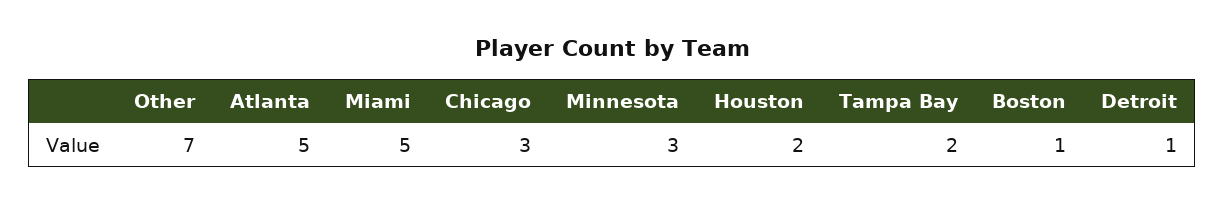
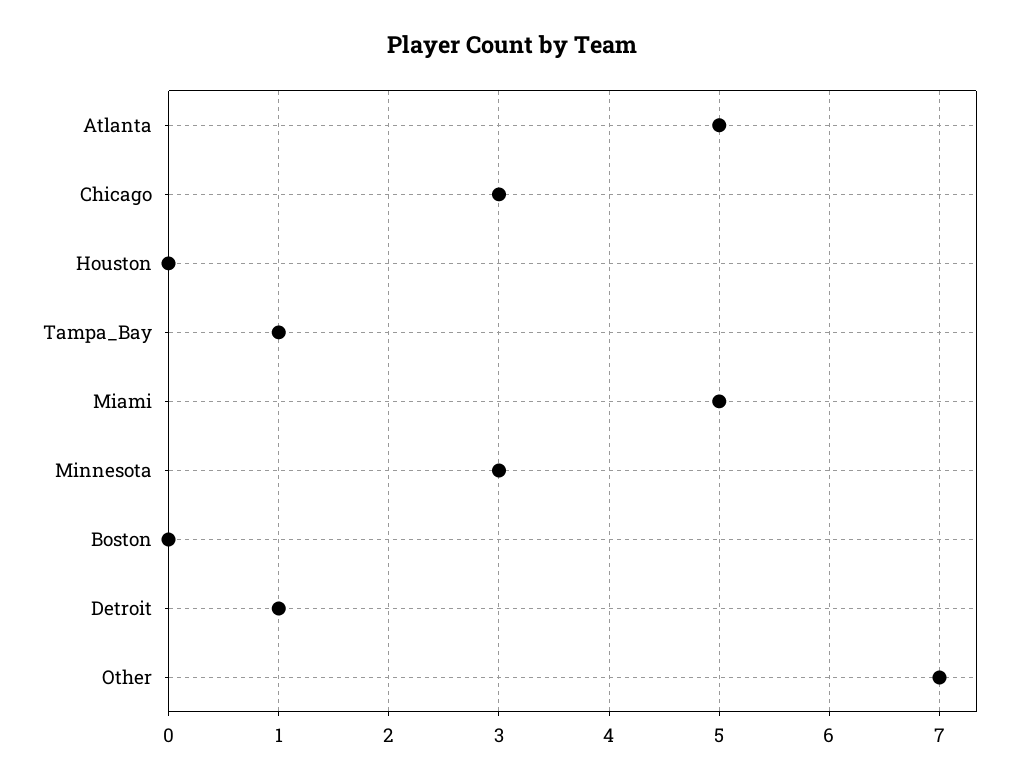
Houston: 2 -> 0
Tampa Bay: 2 -> 1
Boston: 1 -> 0

